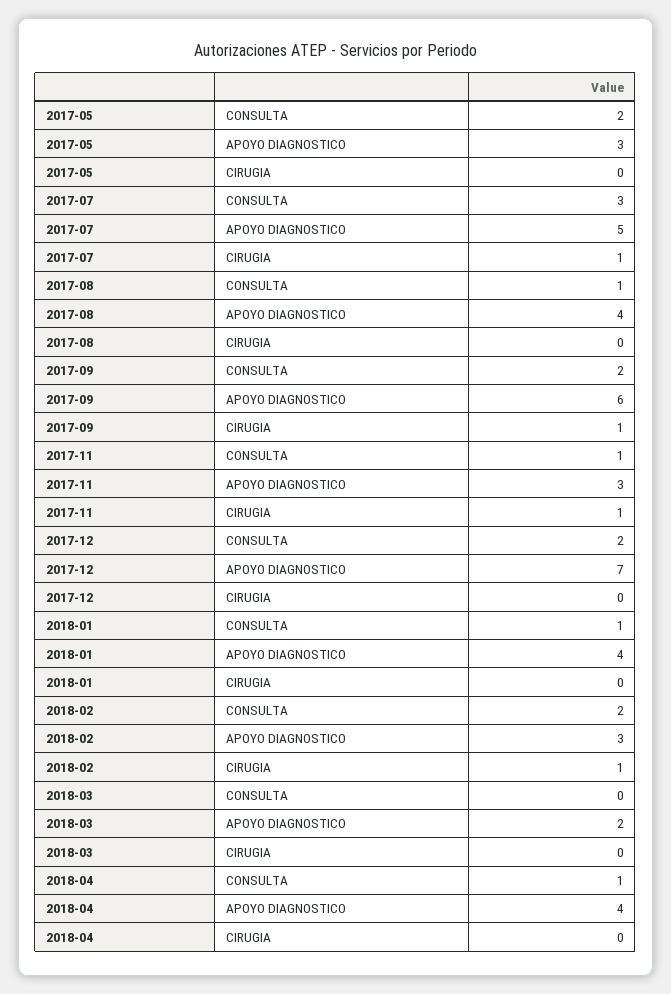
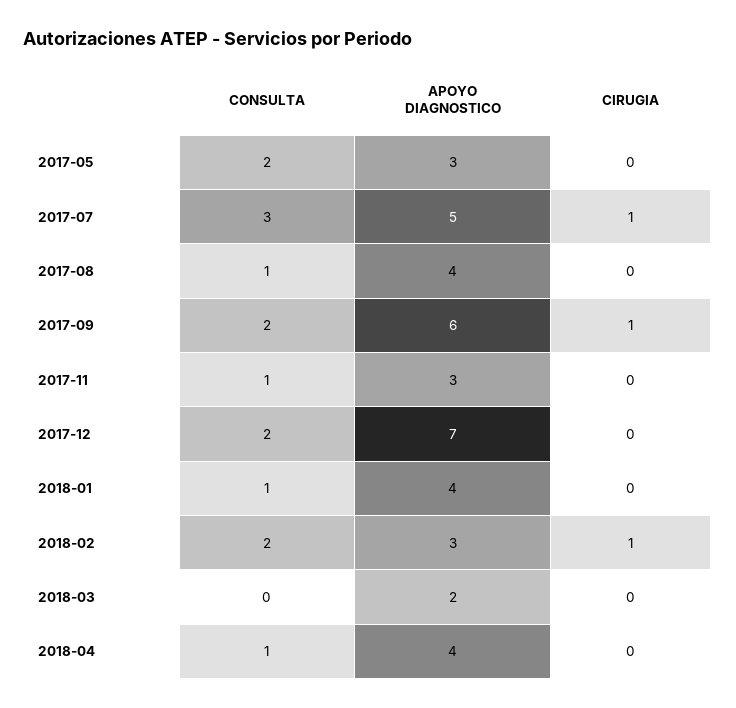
2017-11, CIRUGIA: 1 -> 0

